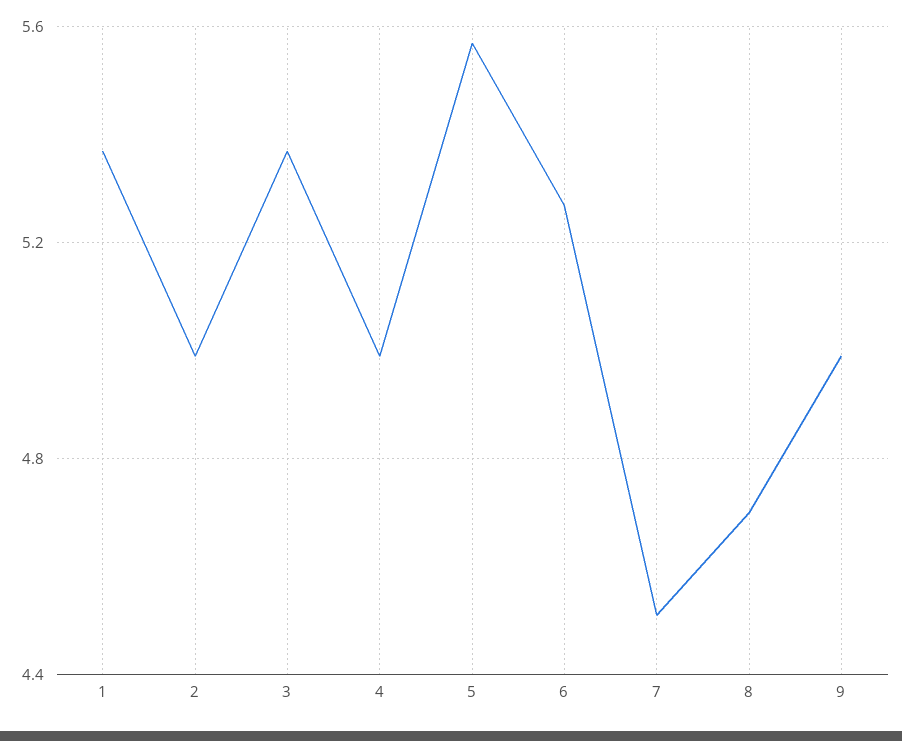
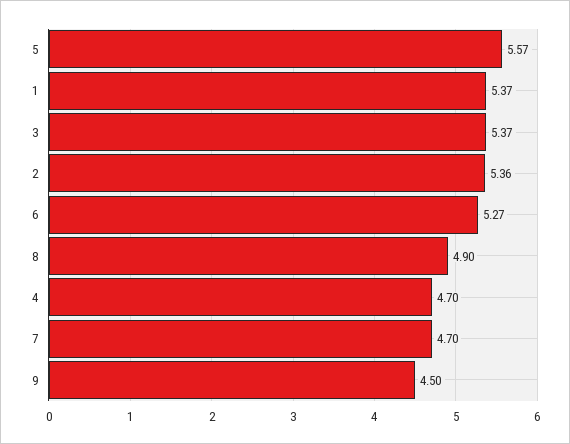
2: 5 -> 5.36
4: 5 -> 4.7
7: 4.5 -> 4.7
8: 4.7 -> 4.9
9: 5 -> 4.5

